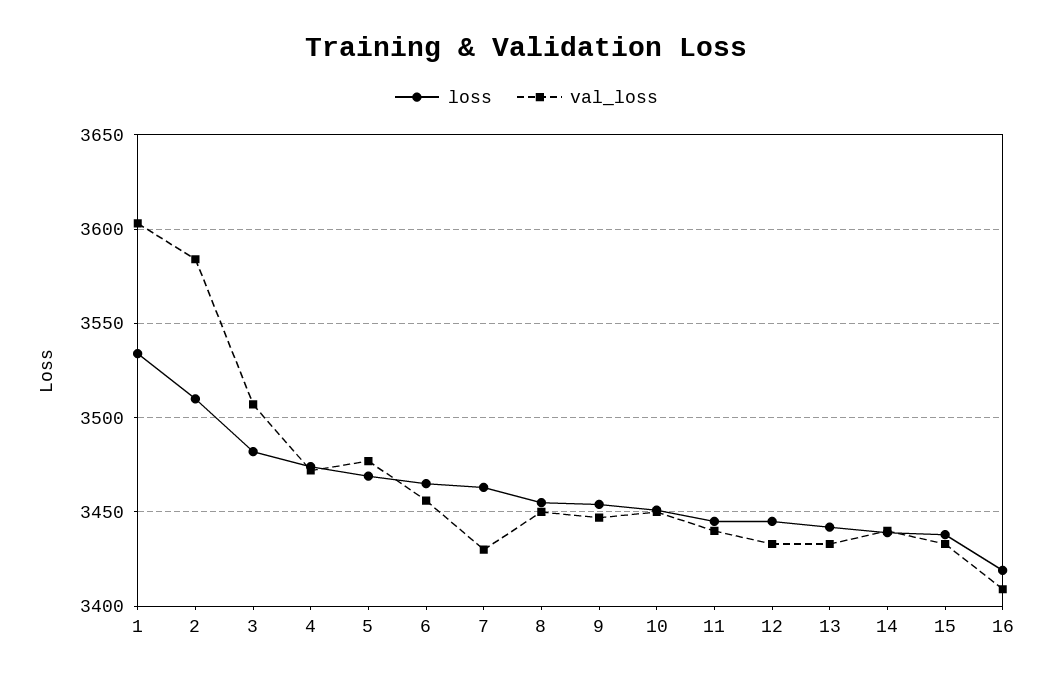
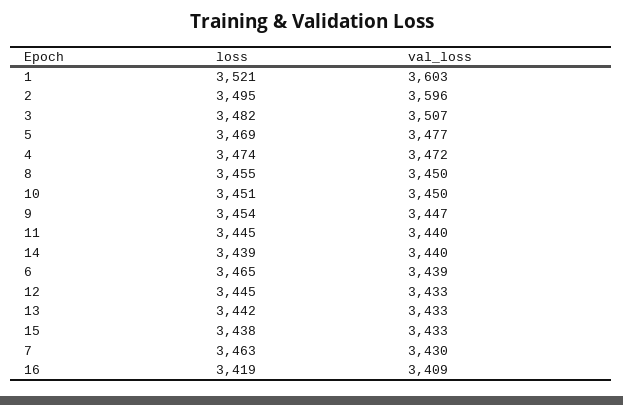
loss, 1: 3535 -> 3521
loss, 2: 3510 -> 3495
val_loss, 2: 3585 -> 3596
val_loss, 6: 3455 -> 3439

